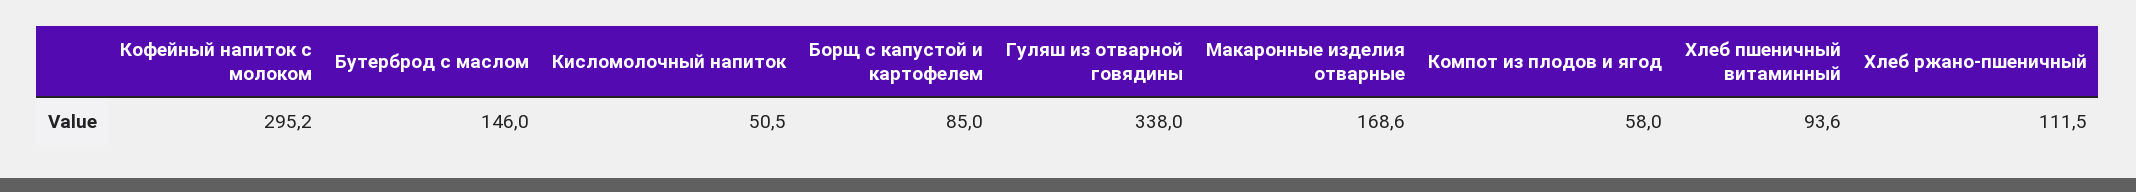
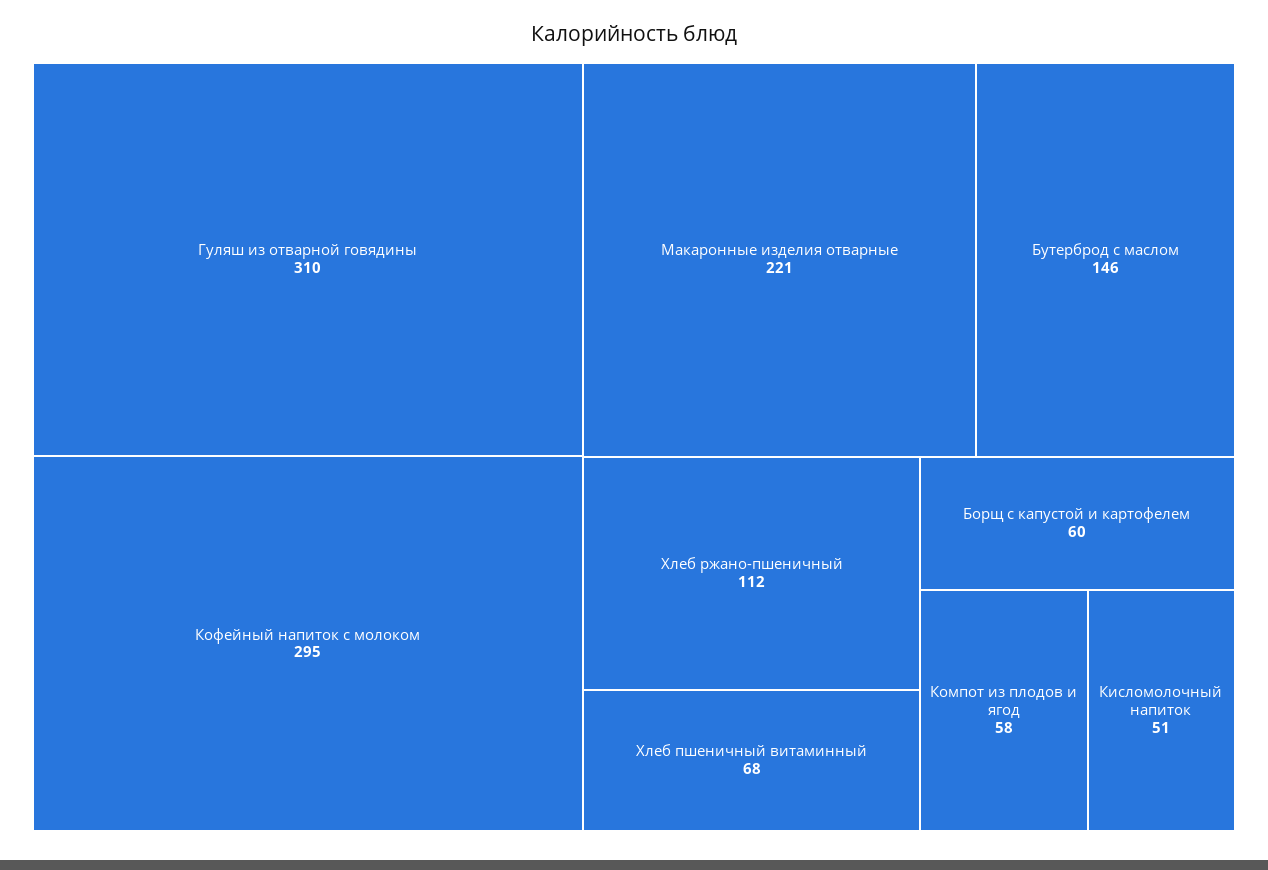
Борщ с капустой и картофелем: 85 -> 60
Гуляш из отварной говядины: 338 -> 310
Макаронные изделия отварные: 168.6 -> 221
Хлеб пшеничный витаминный: 93.6 -> 68

